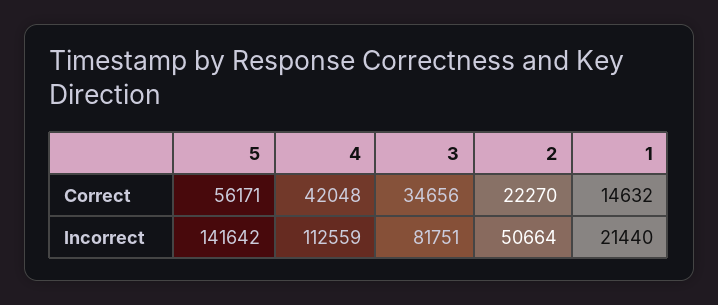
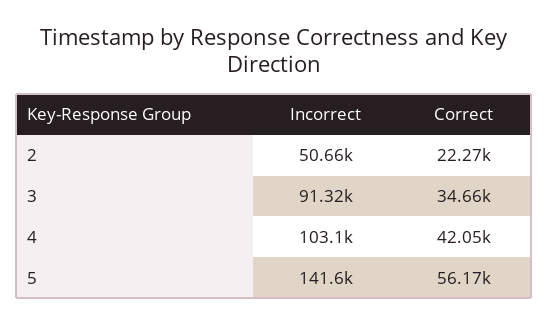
1, Correct: 14632 -> none
4, Incorrect: 112559 -> 103100
3, Incorrect: 81751 -> 91320
1, Incorrect: 21440 -> none

